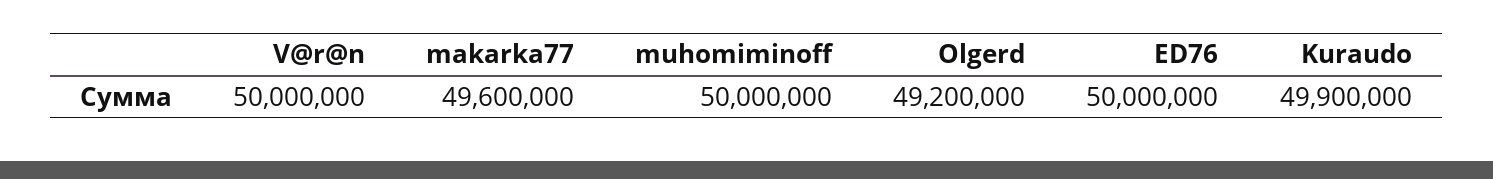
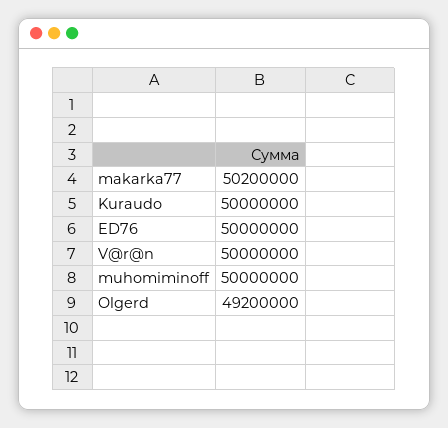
makarka77: 49600000 -> 50200000
Kuraudo: 49900000 -> 50000000

